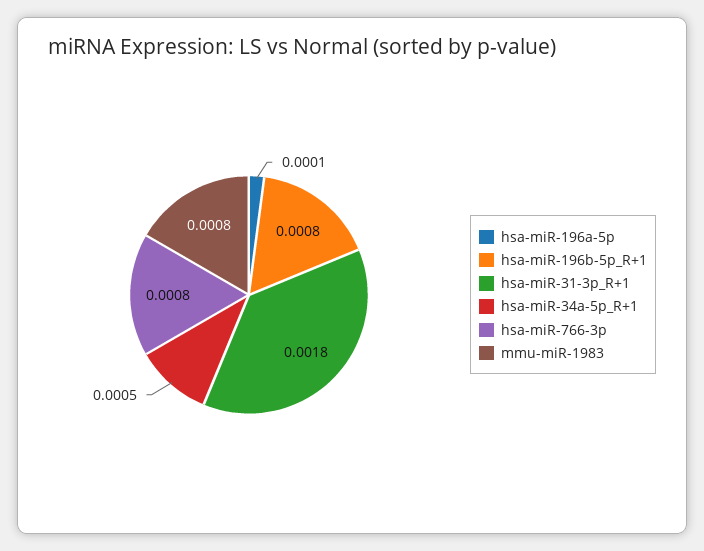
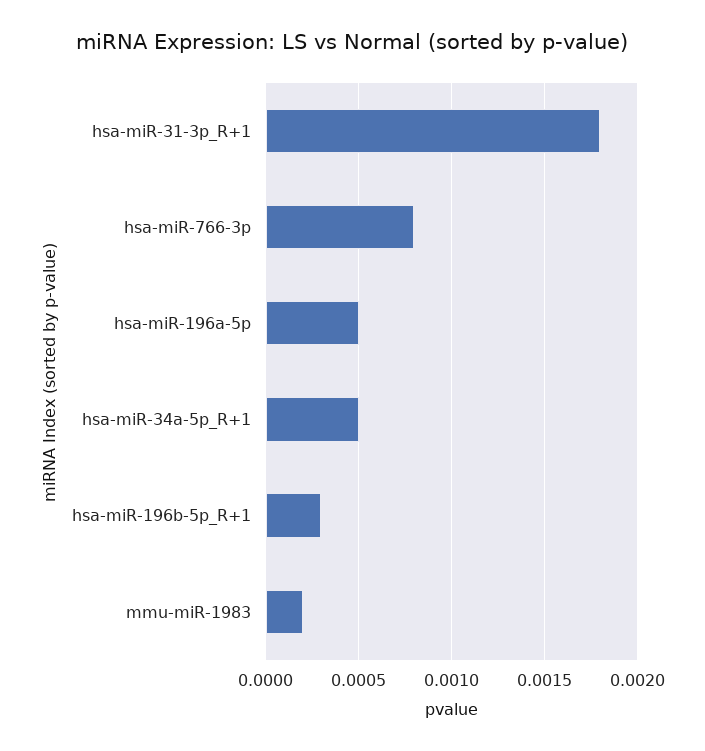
hsa-miR-196a-5p: 0.0001 -> 0.0005
hsa-miR-196b-5p_R+1: 0.0008 -> 0.0003
mmu-miR-1983: 0.0008 -> 0.0002

